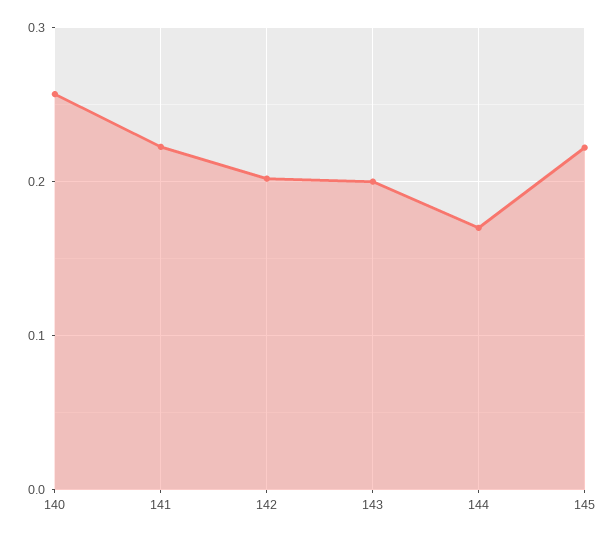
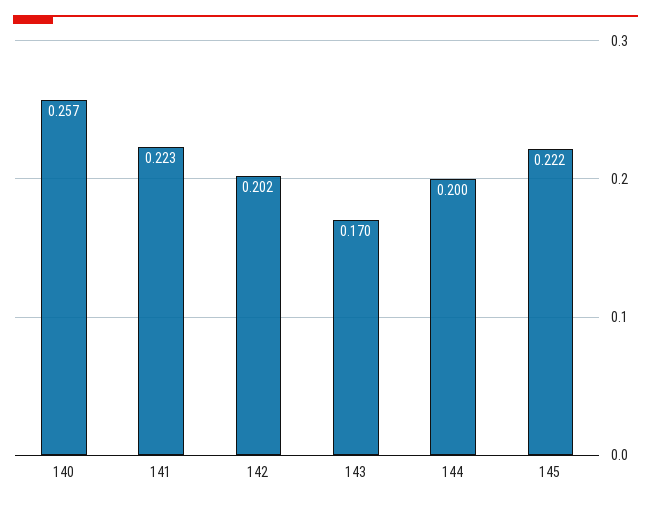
143: 0.2 -> 0.17
144: 0.17 -> 0.2

